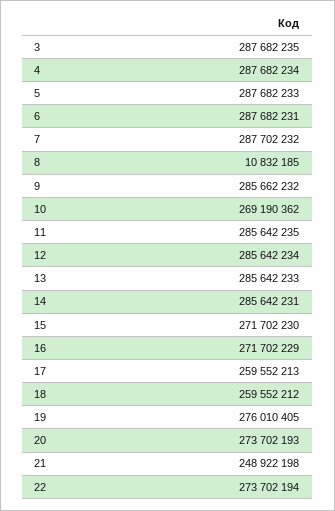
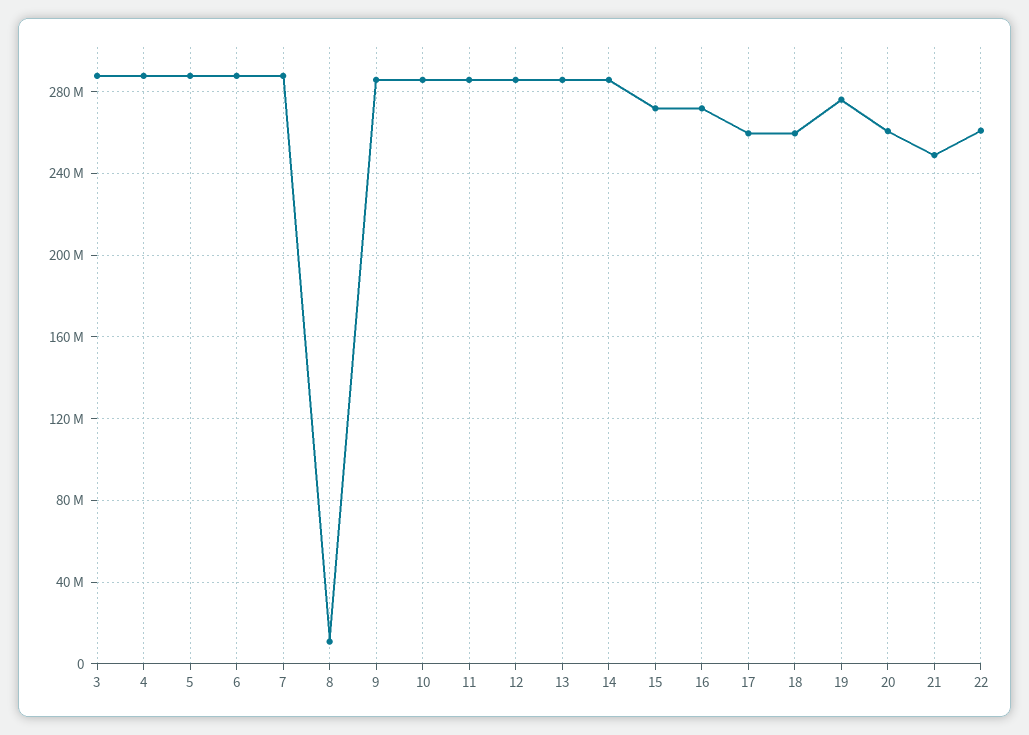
10: 269190362 -> 285000000
20: 273702193 -> 260000000
22: 273702194 -> 260000000

